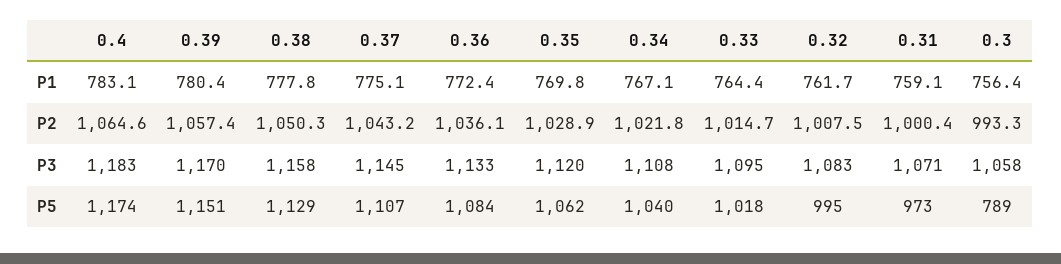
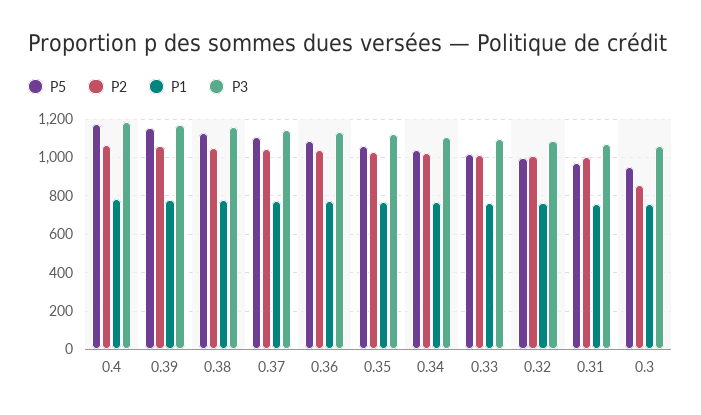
P2, 0.3: 993.3 -> 850
P5, 0.3: 789 -> 950

